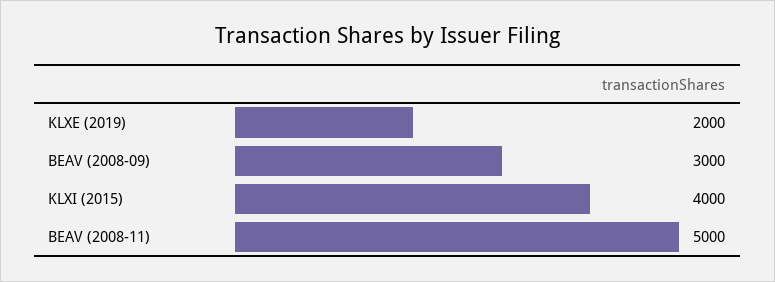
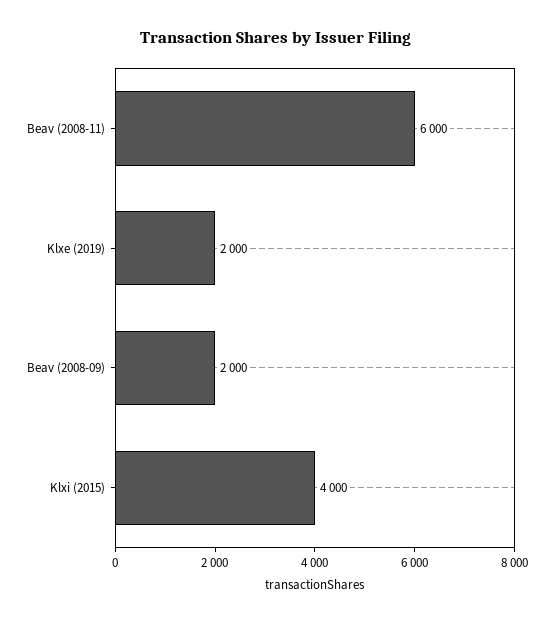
BEAV (2008-09): 3000 -> 2000
BEAV (2008-11): 5000 -> 6000

